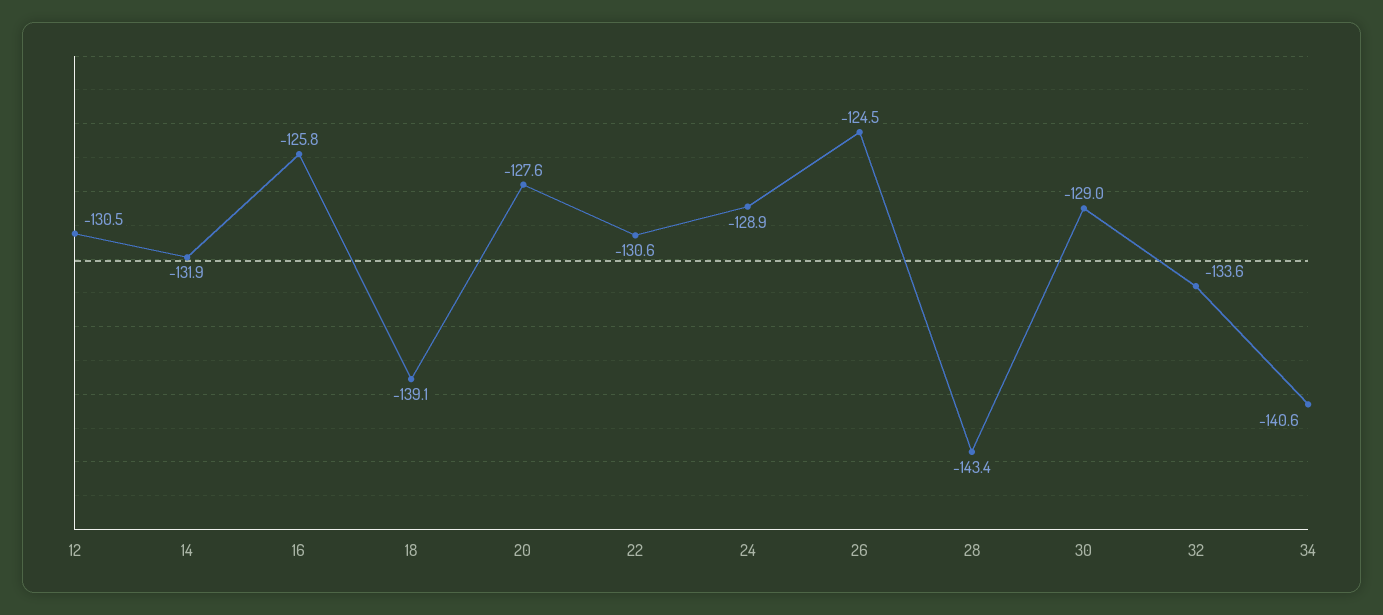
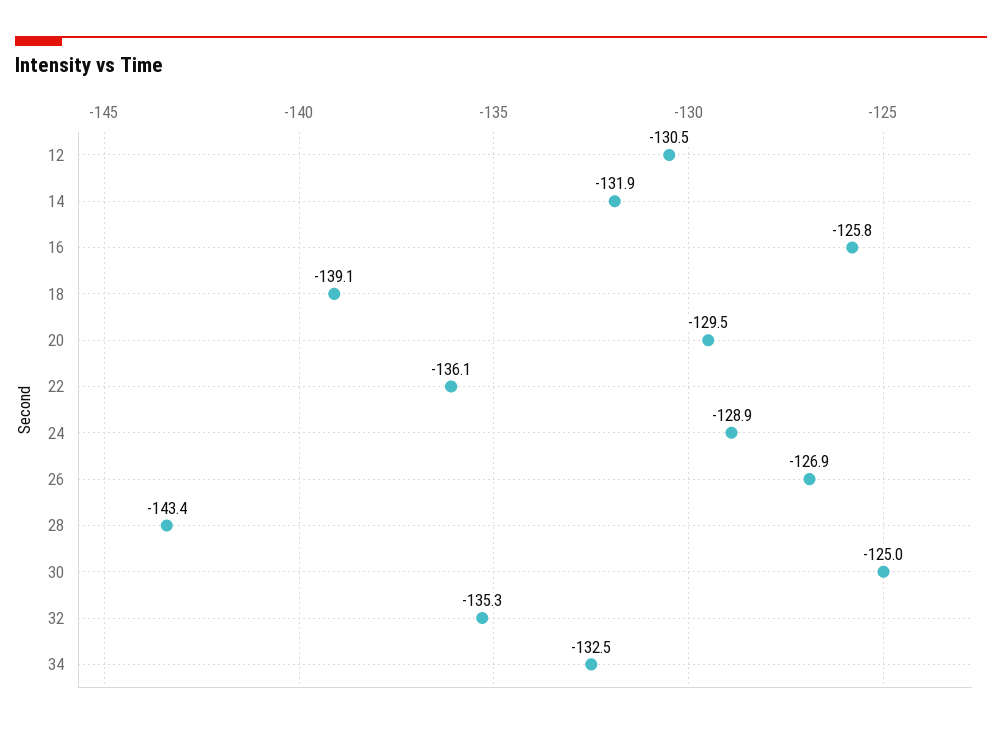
20: -127.6 -> -129.5
22: -130.6 -> -136.1
26: -124.5 -> -126.9
30: -129 -> -125
32: -133.6 -> -135.3
34: -140.6 -> -132.5

